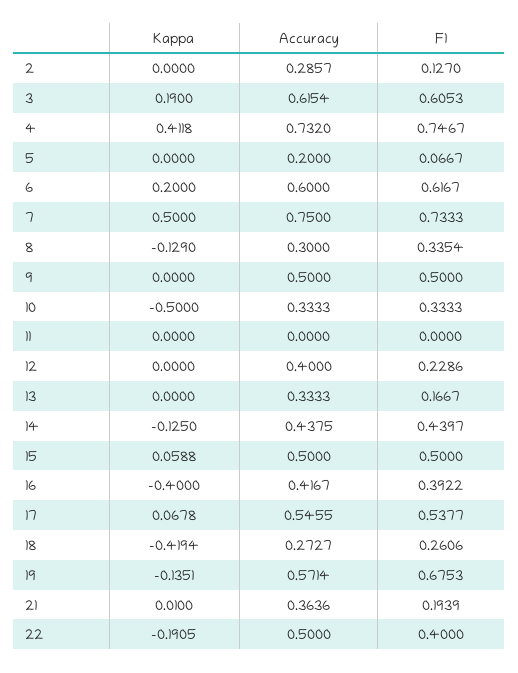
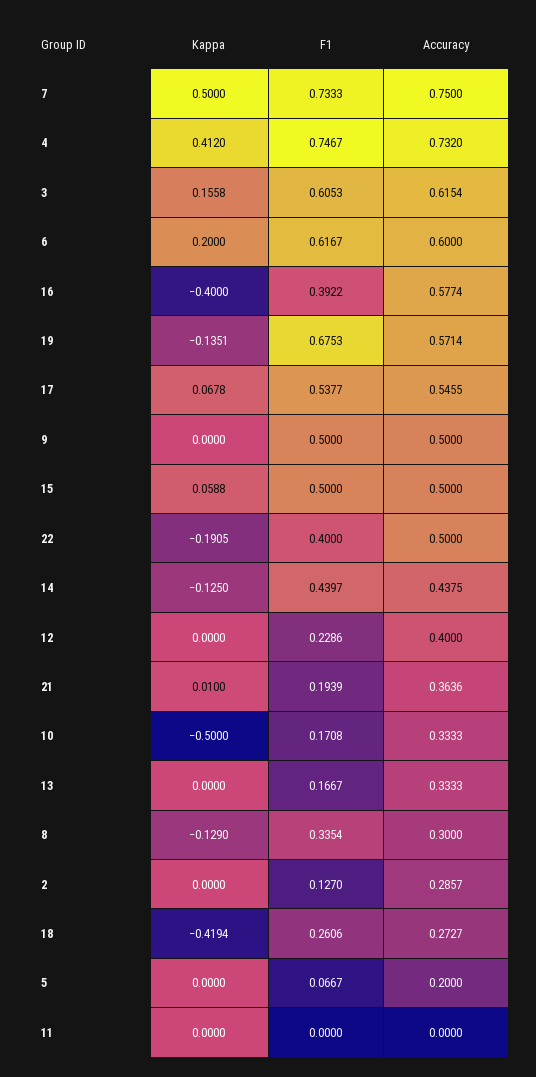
Kappa, 3: 0.19 -> 0.1558
Kappa, 4: 0.4118 -> 0.412
F1, 10: 0.3333 -> 0.1708
Accuracy, 16: 0.4167 -> 0.5774

